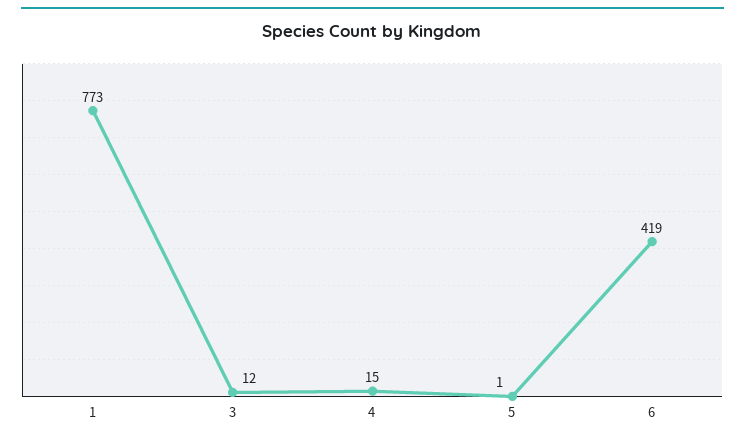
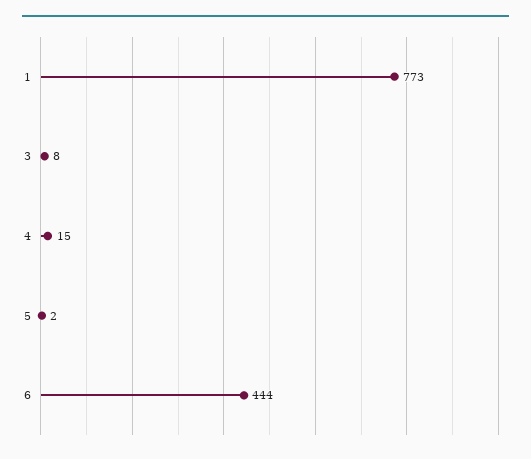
3: 12 -> 8
5: 1 -> 2
6: 419 -> 444

